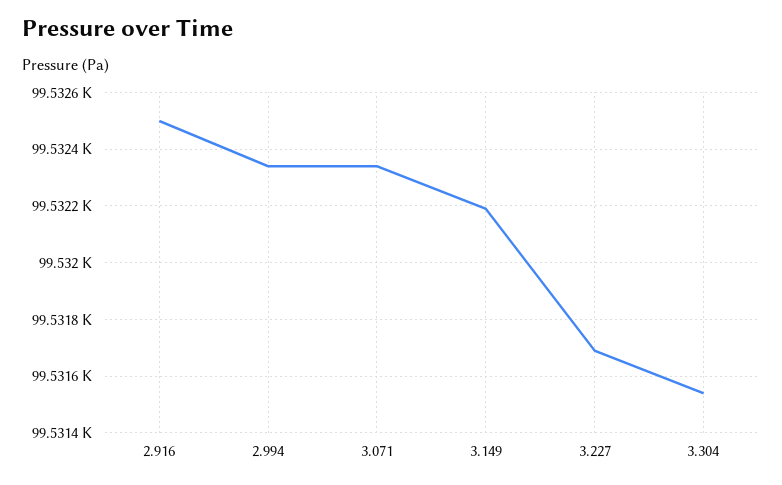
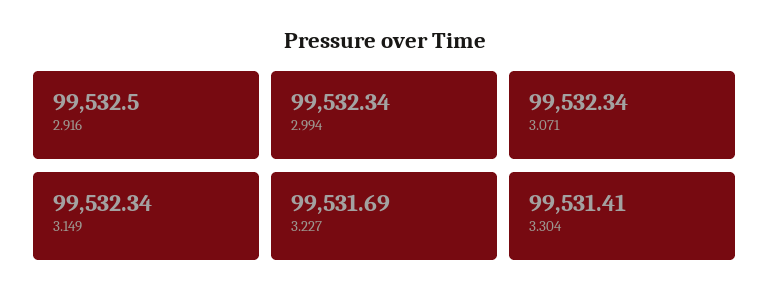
3.149: 99532.2 -> 99532.34
3.304: 99531.55 -> 99531.41

